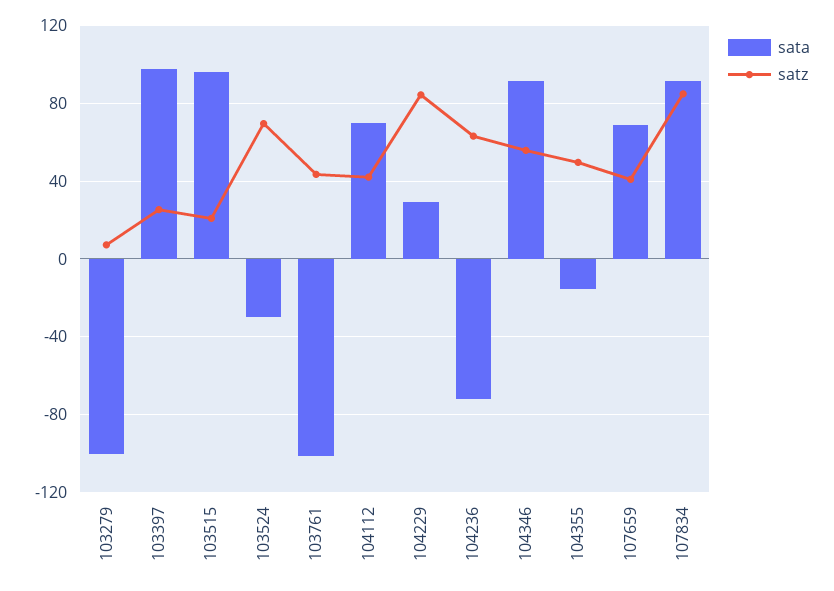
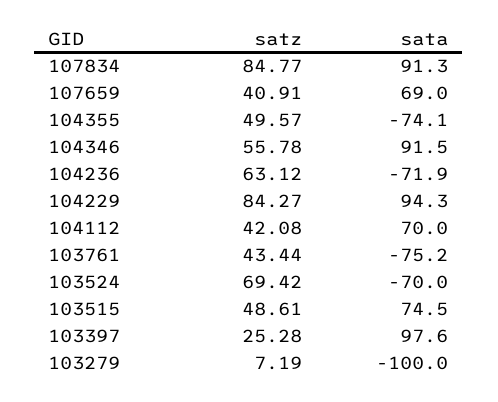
sata, 103515: 95 -> 74.5
satz, 103515: 20 -> 48.61
sata, 103524: -30 -> -70
sata, 103761: -100 -> -75.2
sata, 104229: 30 -> 94.3
sata, 104355: -15 -> -74.1

